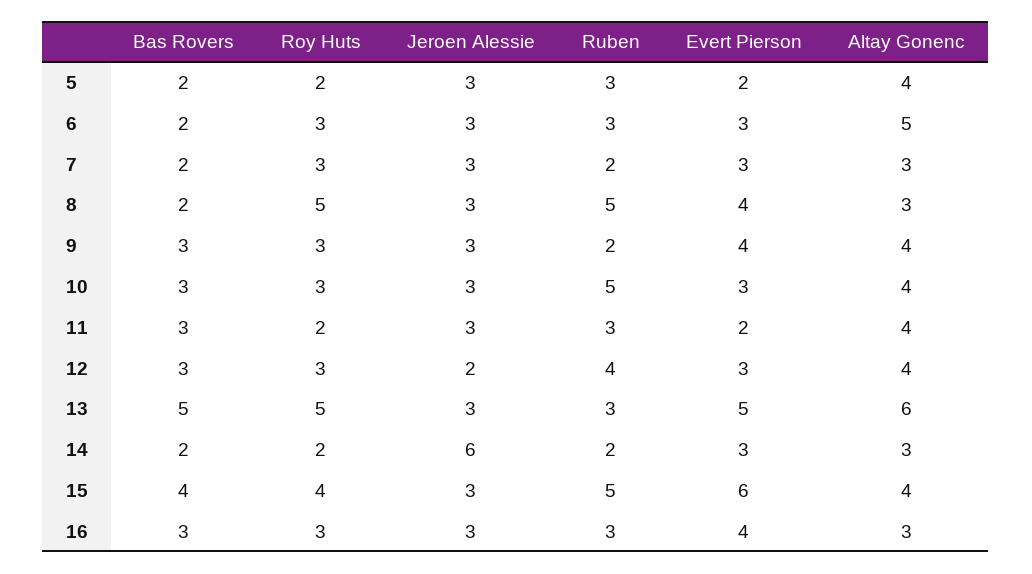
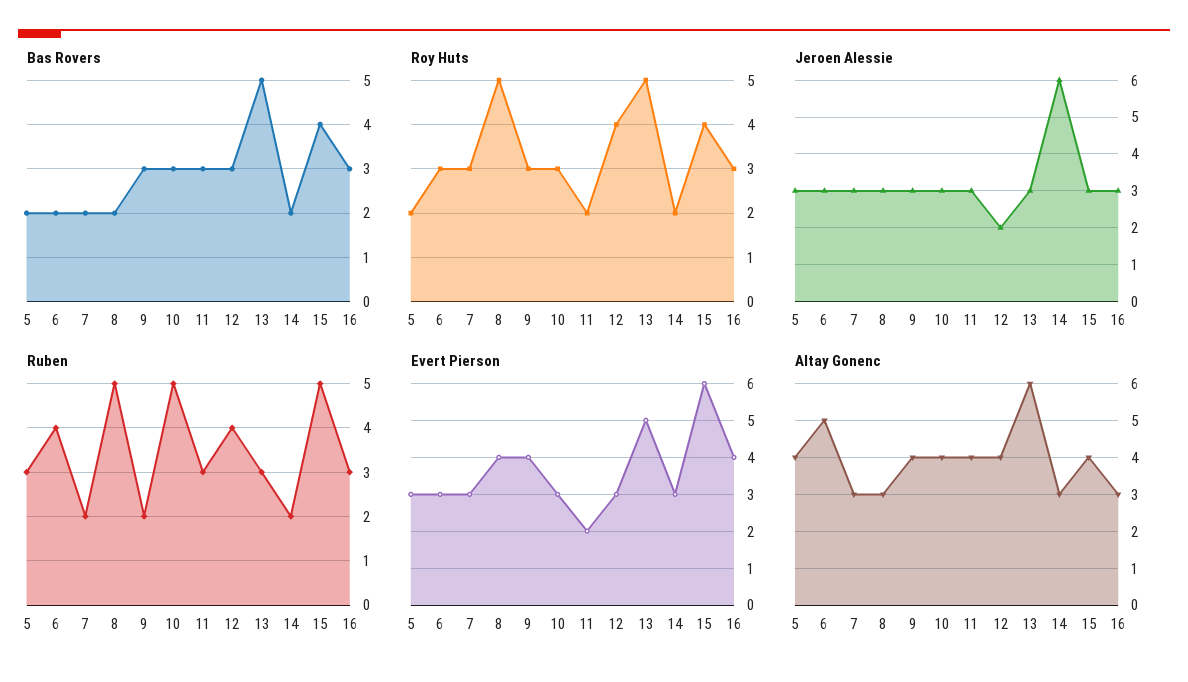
Evert Pierson, 5: 2 -> 3
Ruben, 6: 3 -> 4
Roy Huts, 12: 3 -> 4

